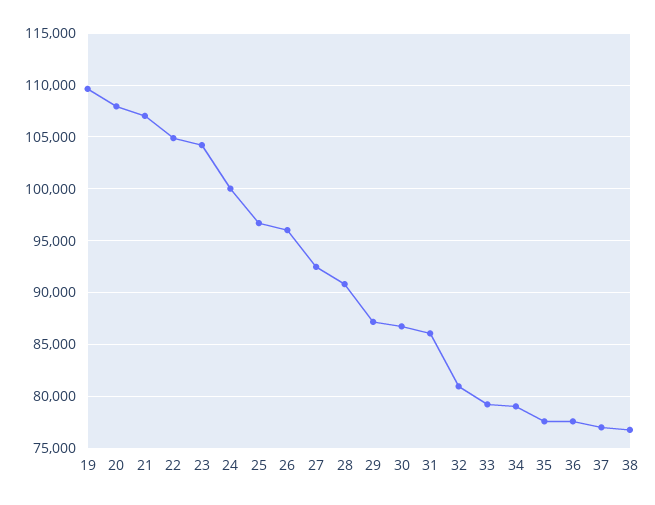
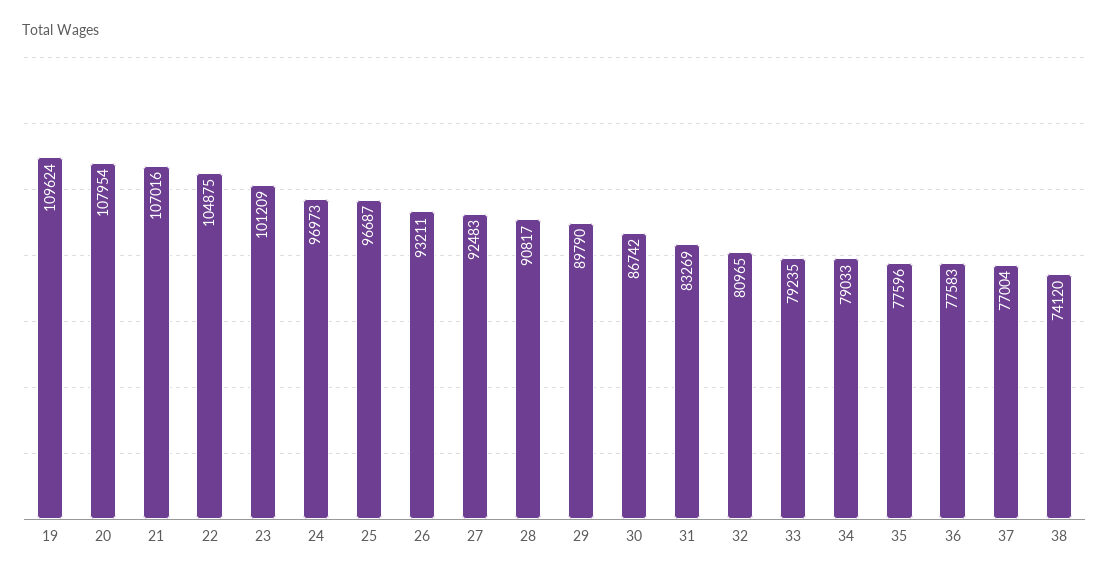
23: 104000 -> 101209
24: 100000 -> 96973
26: 96000 -> 93211
29: 87000 -> 89790
31: 86000 -> 83269
38: 77000 -> 74120

